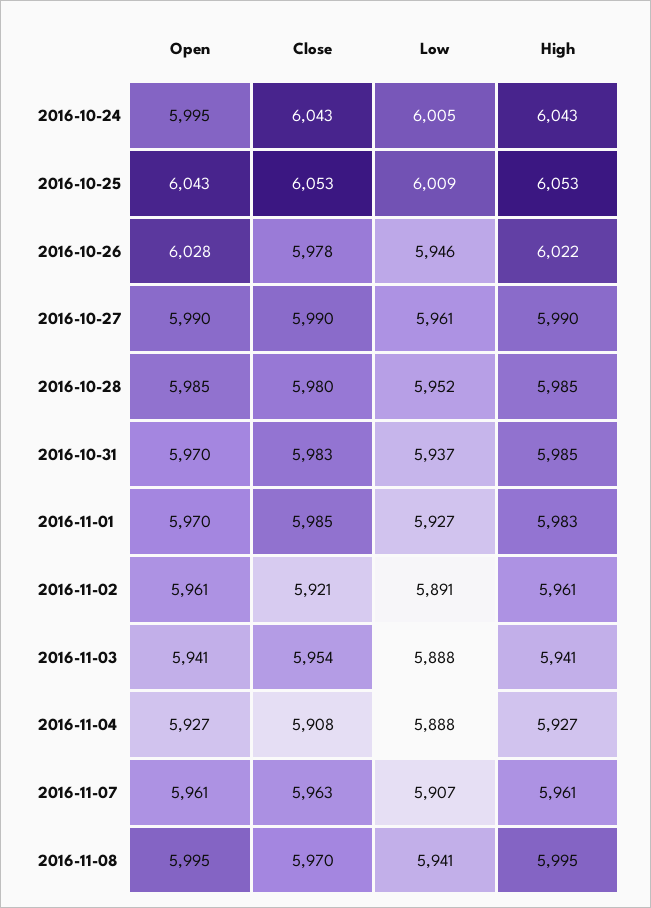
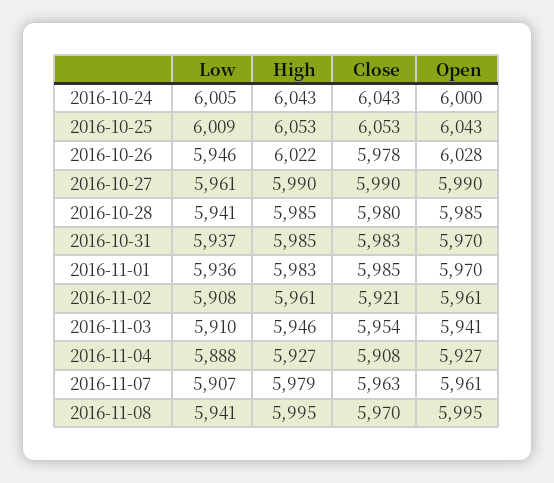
Open, 2016-10-24: 5995 -> 6000
Low, 2016-10-28: 5952 -> 5941
Low, 2016-11-01: 5927 -> 5936
Low, 2016-11-02: 5891 -> 5908
Low, 2016-11-03: 5888 -> 5910
High, 2016-11-03: 5941 -> 5946
High, 2016-11-07: 5961 -> 5979

